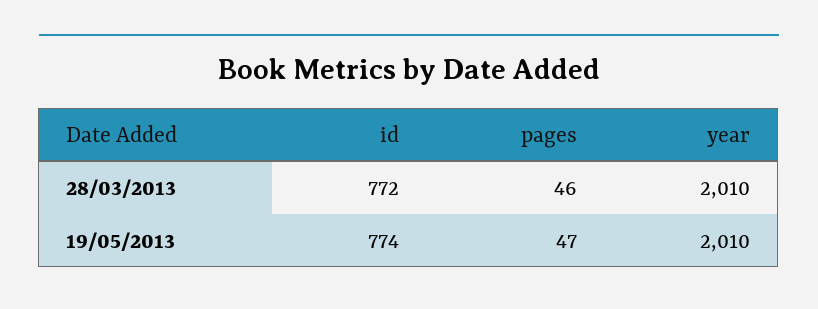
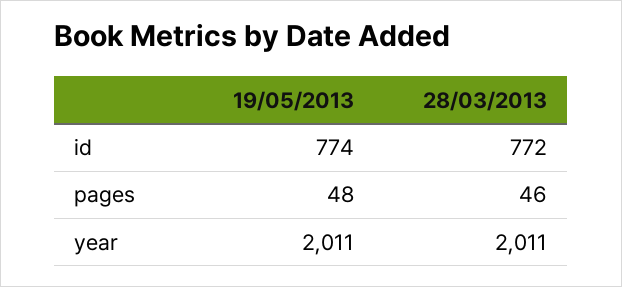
year, 28/03/2013: 2010 -> 2011
pages, 19/05/2013: 47 -> 48
year, 19/05/2013: 2010 -> 2011

